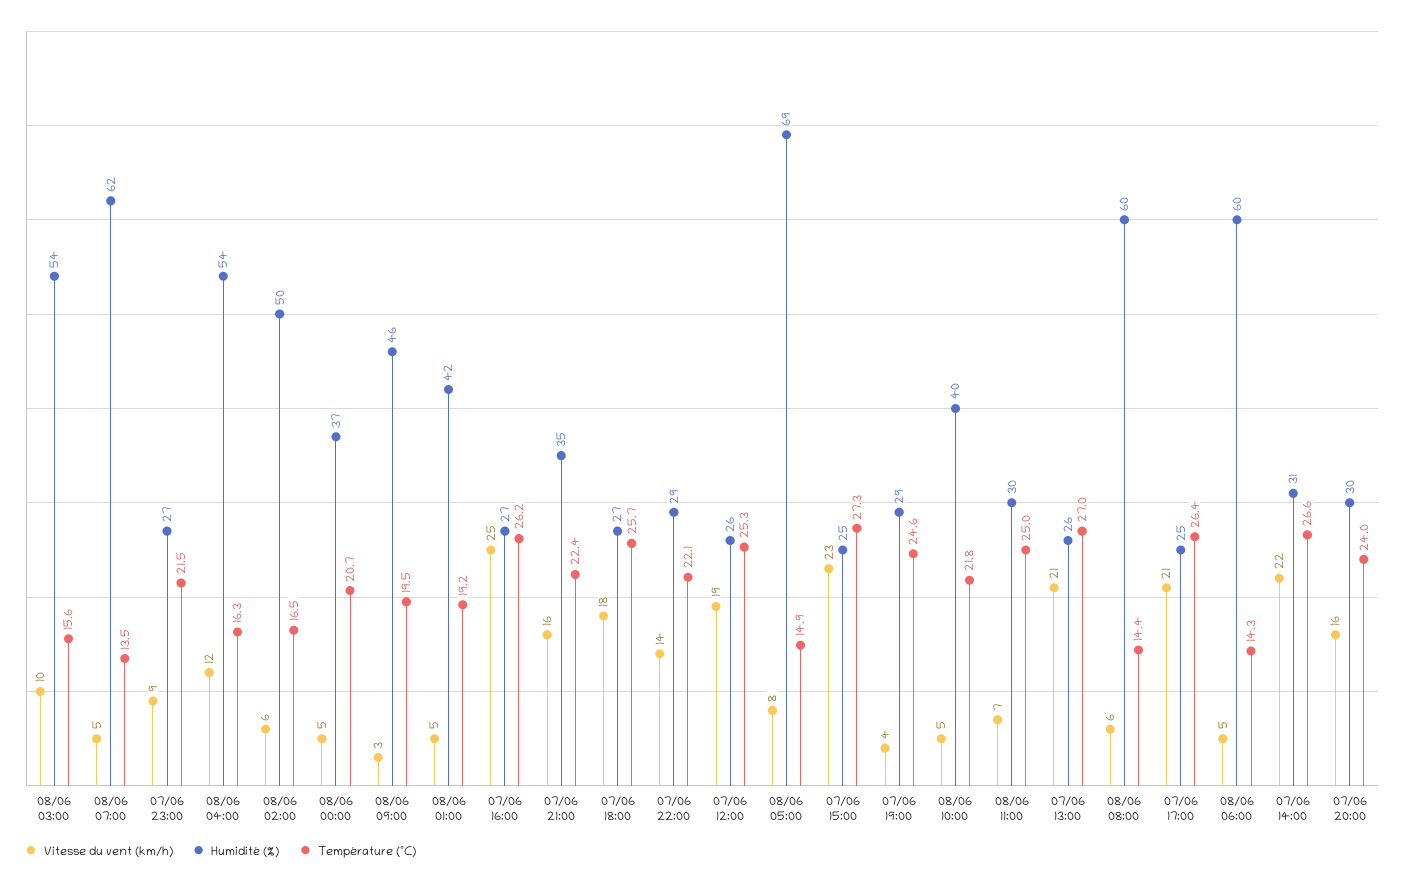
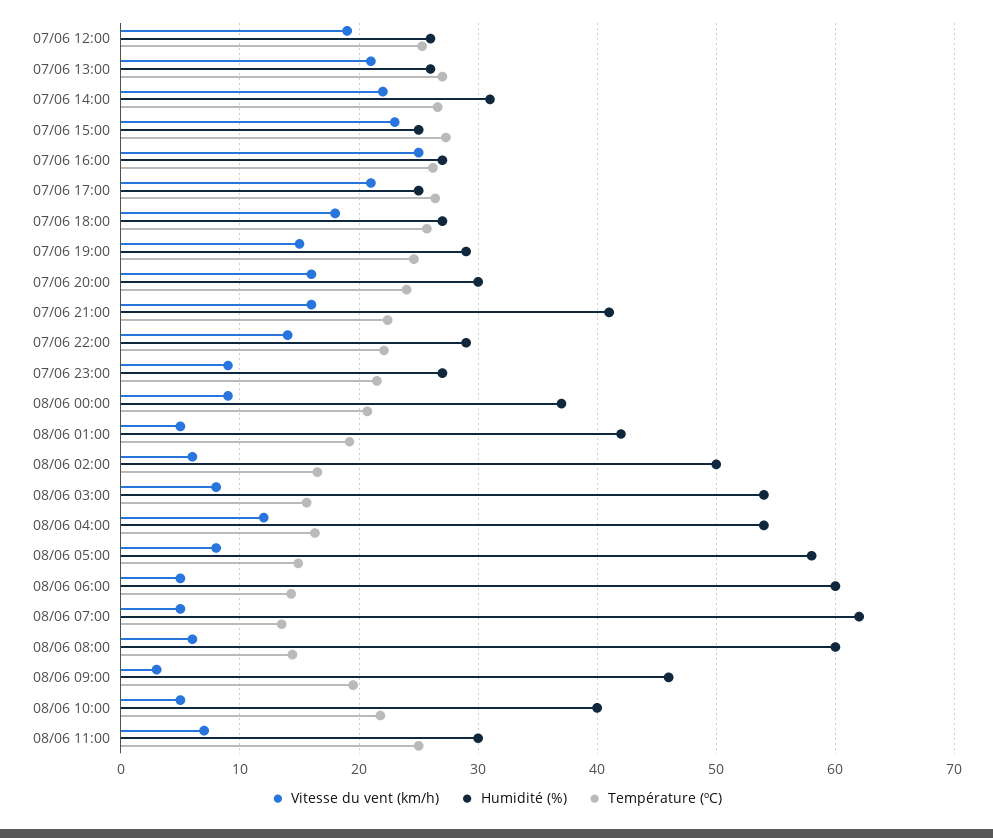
Vitesse du vent (km/h), 08/06 03:00: 10 -> 8
Vitesse du vent (km/h), 08/06 00:00: 5 -> 9
Humidité (%), 07/06 21:00: 35 -> 41
Humidité (%), 08/06 05:00: 69 -> 58
Vitesse du vent (km/h), 07/06 19:00: 4 -> 15

